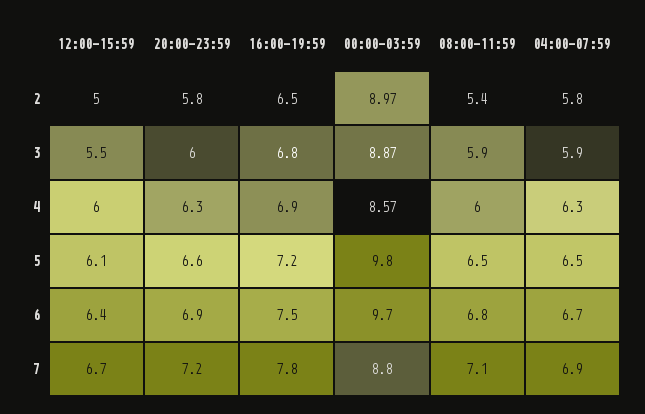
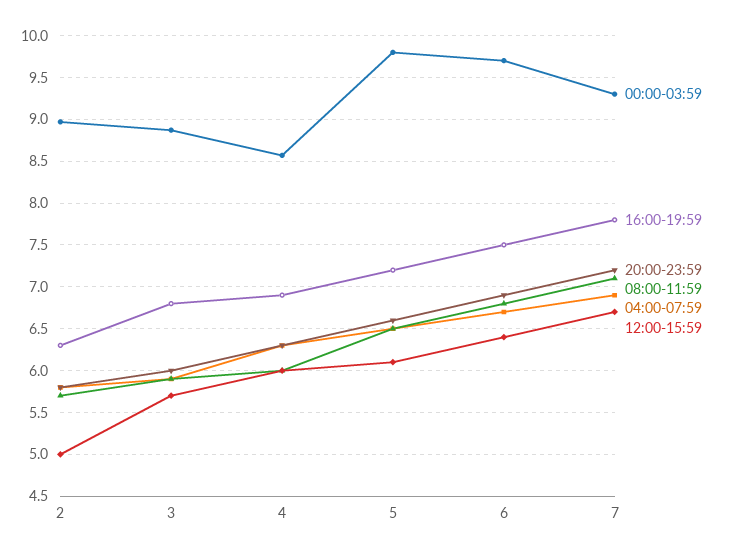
16:00-19:59, 2: 6.5 -> 6.3
08:00-11:59, 2: 5.4 -> 5.7
12:00-15:59, 3: 5.5 -> 5.7
00:00-03:59, 7: 8.8 -> 9.3

